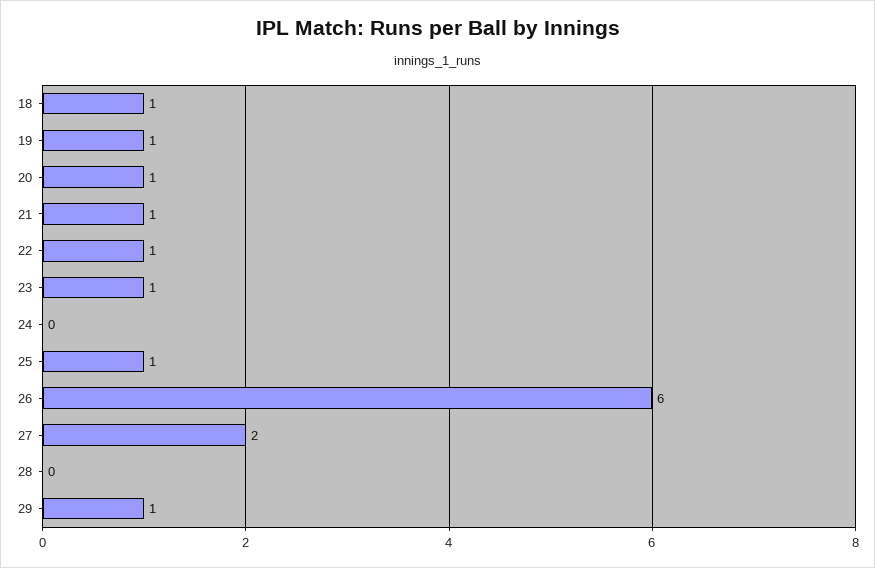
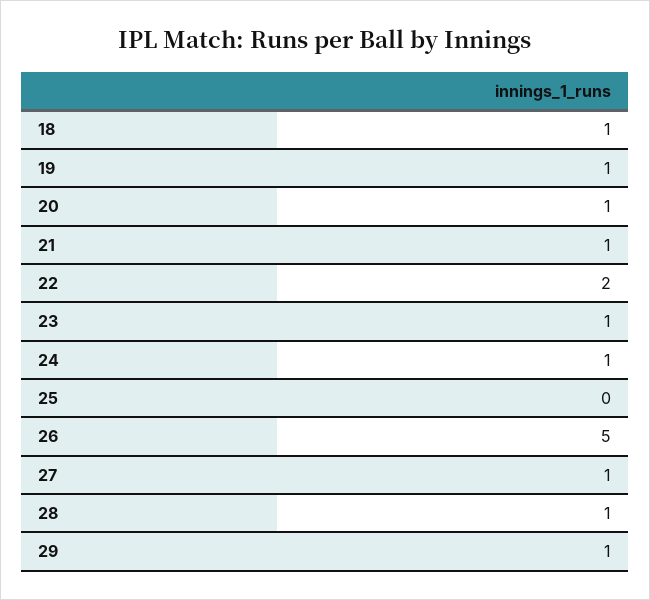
22: 1 -> 2
24: 0 -> 1
25: 1 -> 0
26: 6 -> 5
27: 2 -> 1
28: 0 -> 1

